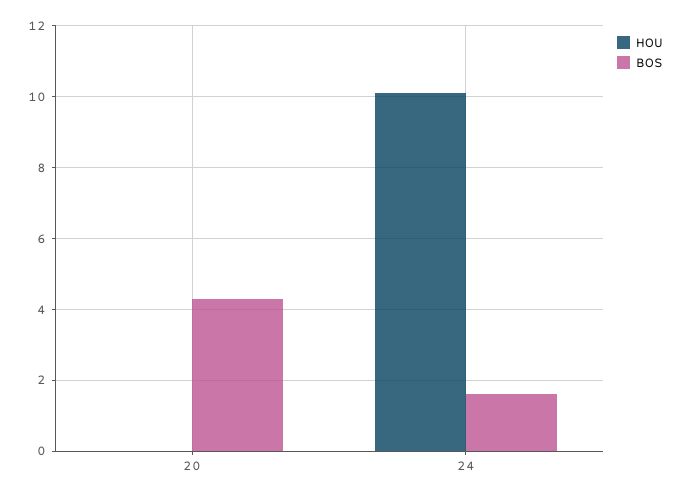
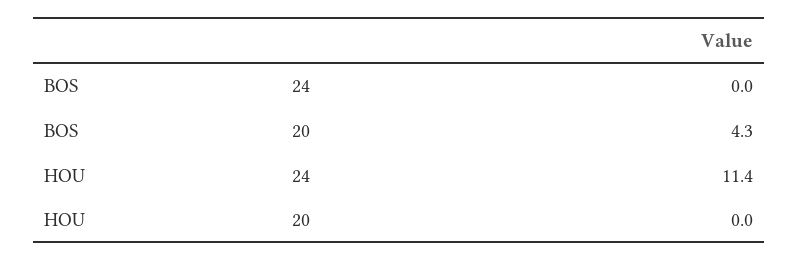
HOU, 24: 10 -> 11.4
BOS, 24: 1.5 -> 0

